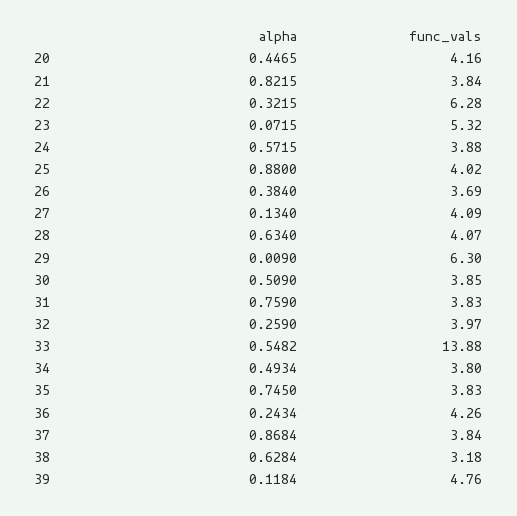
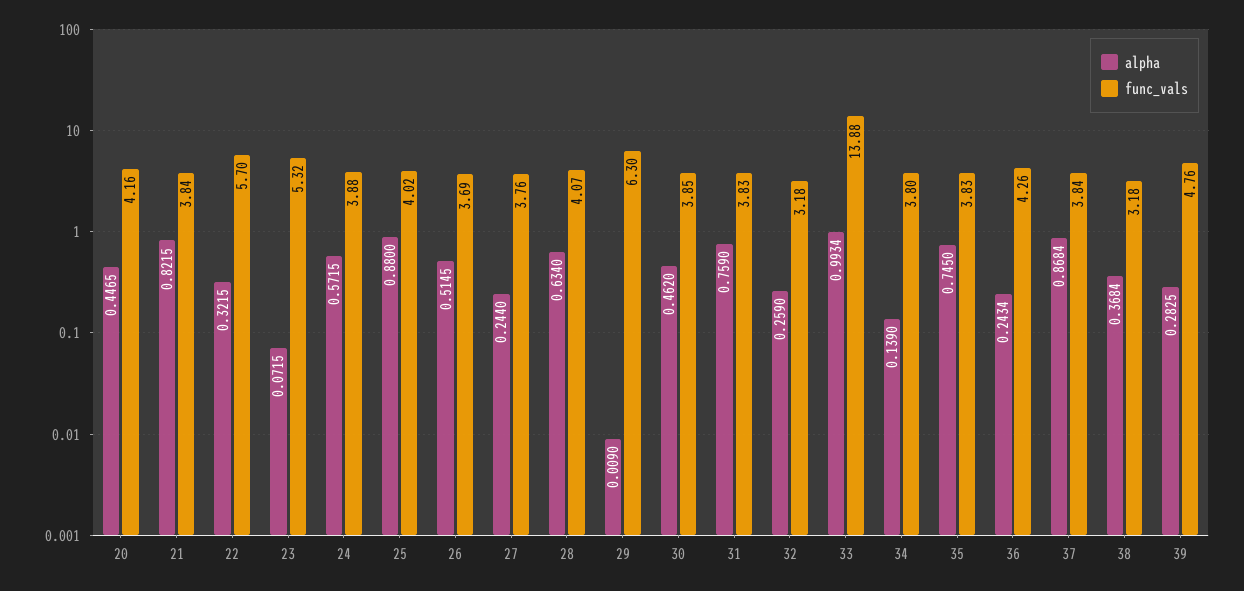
func_vals, 22: 6.28 -> 5.7
alpha, 26: 0.384 -> 0.5145
alpha, 27: 0.134 -> 0.244
func_vals, 27: 4.09 -> 3.76
alpha, 30: 0.509 -> 0.462
func_vals, 32: 3.97 -> 3.18
alpha, 33: 0.5482 -> 0.9934
alpha, 34: 0.4934 -> 0.139
alpha, 38: 0.6284 -> 0.3684
alpha, 39: 0.1184 -> 0.2825

